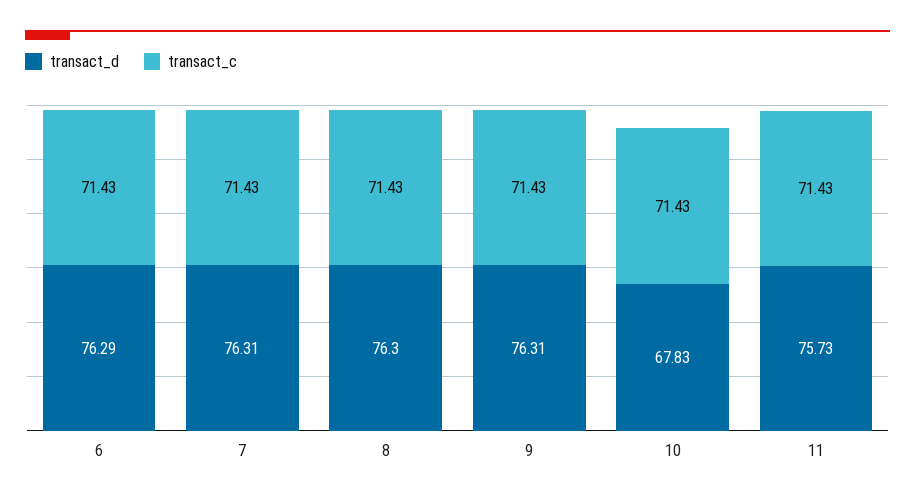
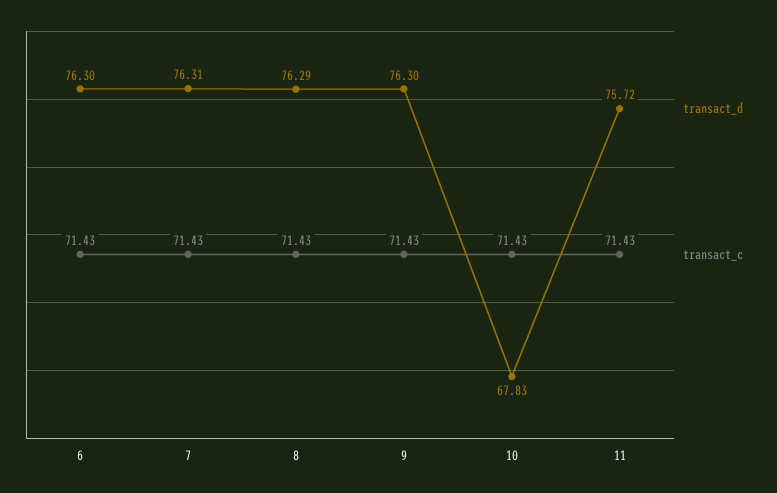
transact_d, 6: 76.29 -> 76.3
transact_d, 8: 76.3 -> 76.29
transact_d, 9: 76.31 -> 76.3
transact_d, 11: 75.73 -> 75.72

